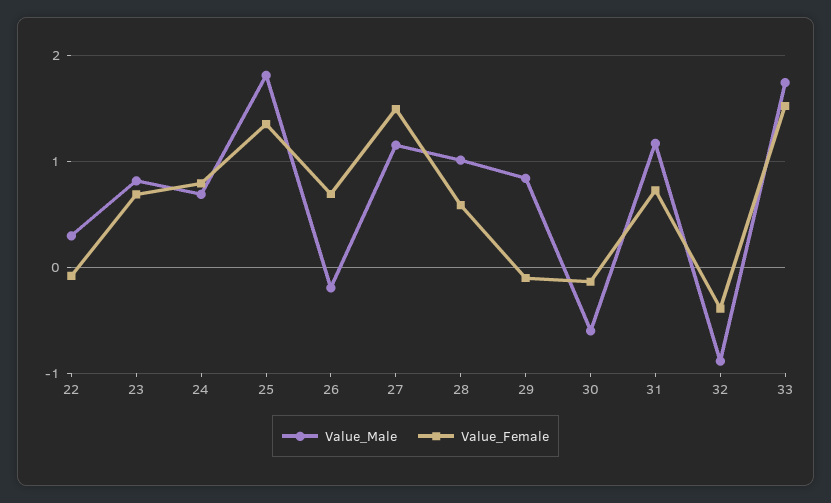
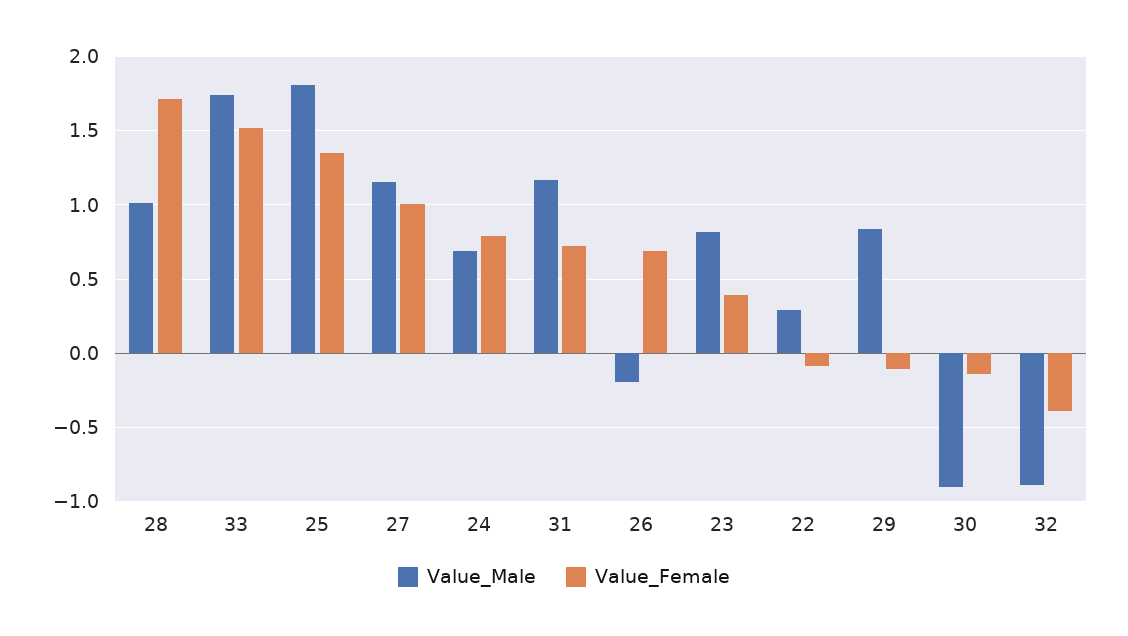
Value_Female, 23: 0.7 -> 0.4
Value_Female, 27: 1.5 -> 1
Value_Female, 28: 0.6 -> 1.7
Value_Male, 30: -0.6 -> -0.9

